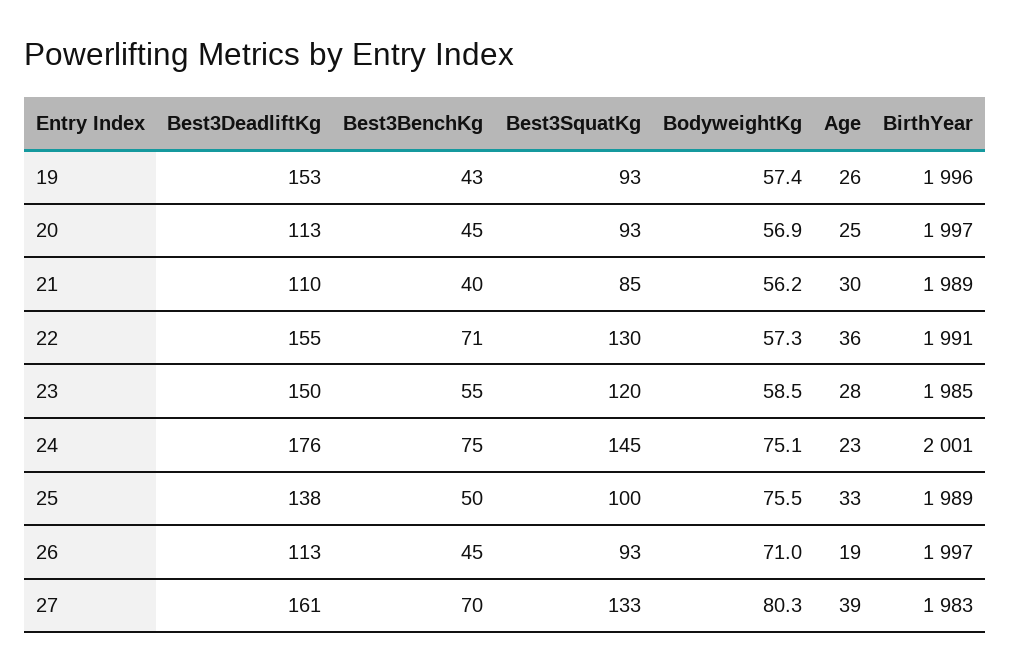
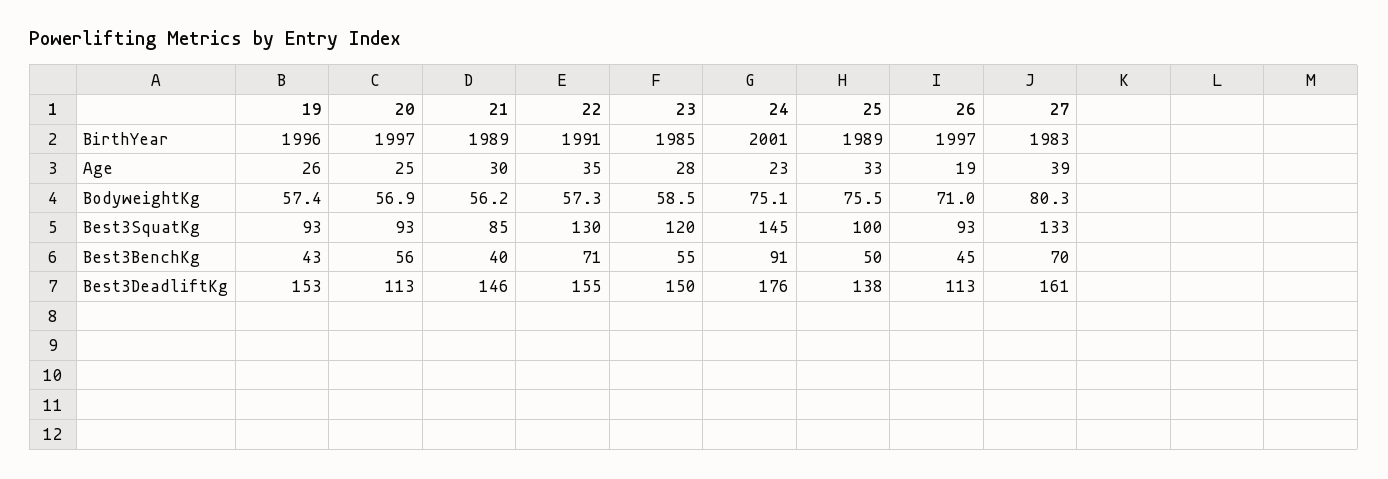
Best3BenchKg, 20: 45 -> 56
Best3DeadliftKg, 21: 110 -> 146
Age, 22: 36 -> 35
Best3BenchKg, 24: 75 -> 91

